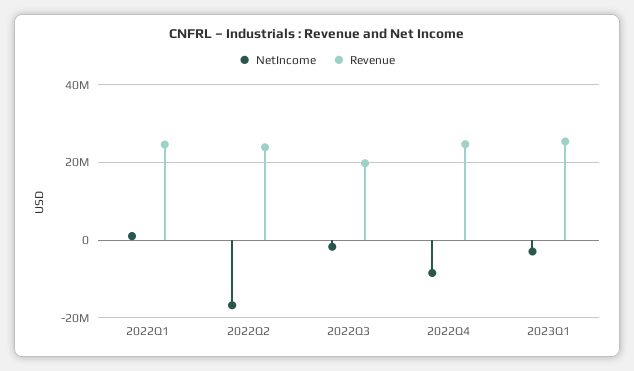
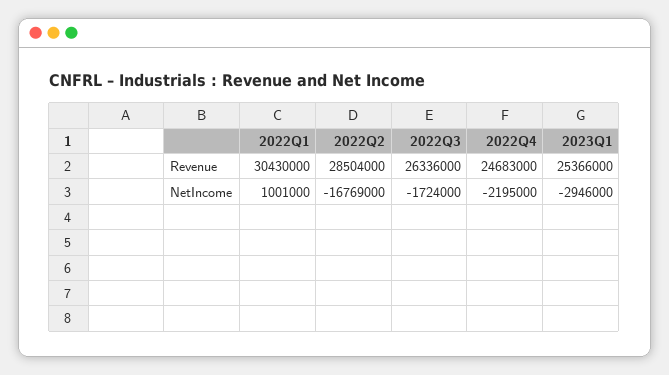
Revenue, 2022Q1: 24000000 -> 30430000
Revenue, 2022Q2: 24000000 -> 28504000
Revenue, 2022Q3: 20000000 -> 26336000
NetIncome, 2022Q4: -8000000 -> -2195000

